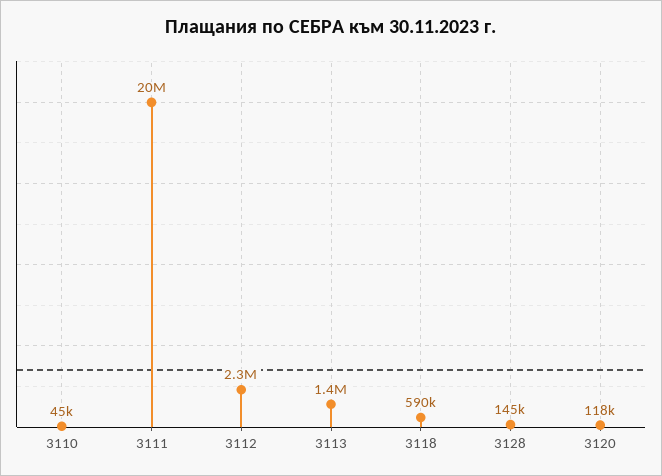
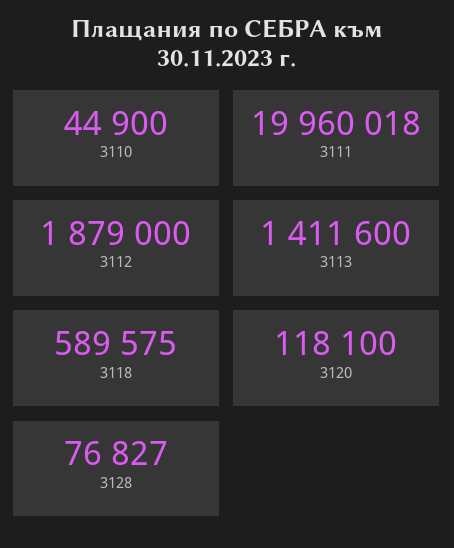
3112: 2300000 -> 1879000
3128: 145000 -> 76827

